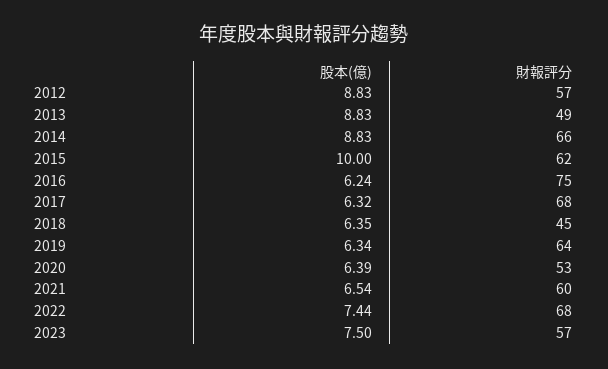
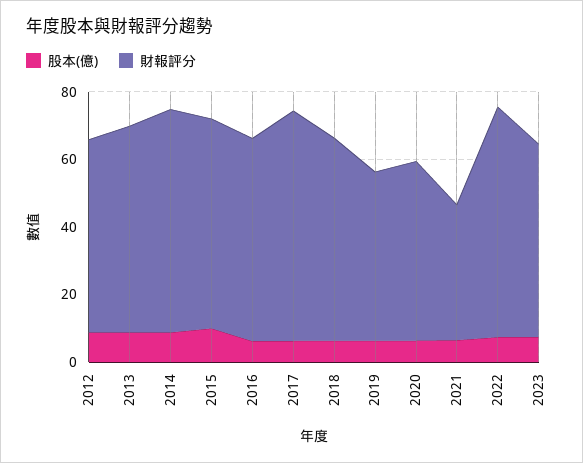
財報評分, 2013: 49 -> 60
財報評分, 2016: 75 -> 60
財報評分, 2018: 45 -> 60
財報評分, 2019: 64 -> 50
財報評分, 2021: 60 -> 40

